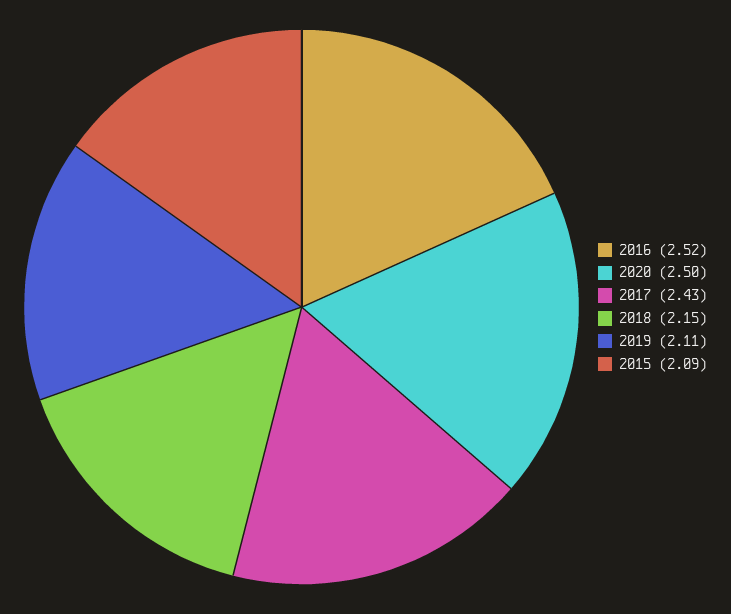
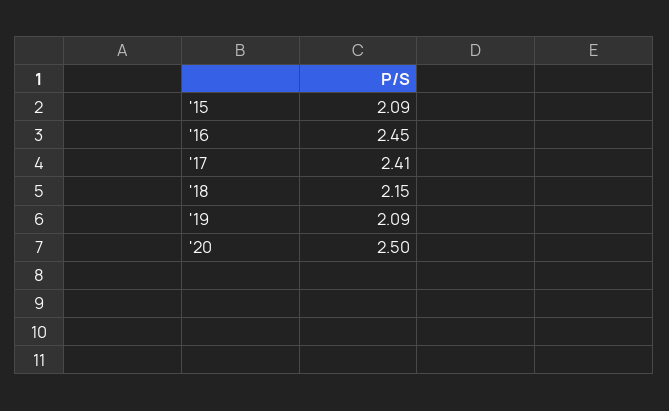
2016: 2.52 -> 2.45
2017: 2.43 -> 2.41
2019: 2.11 -> 2.09

